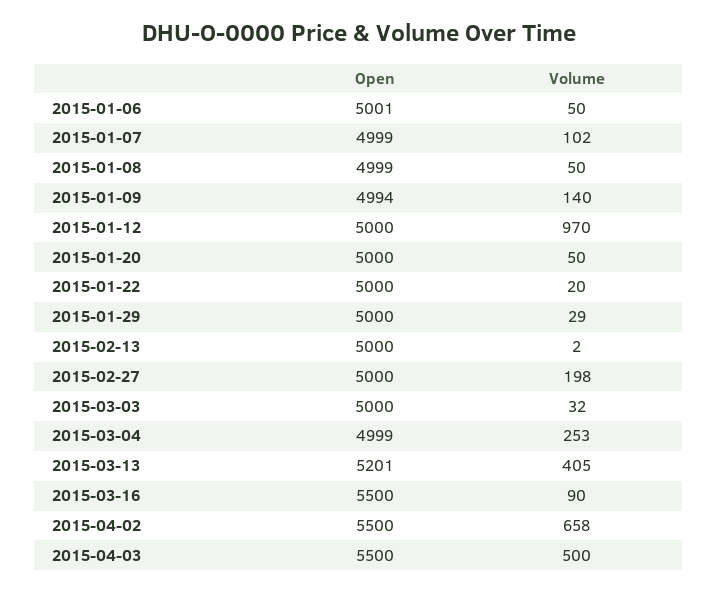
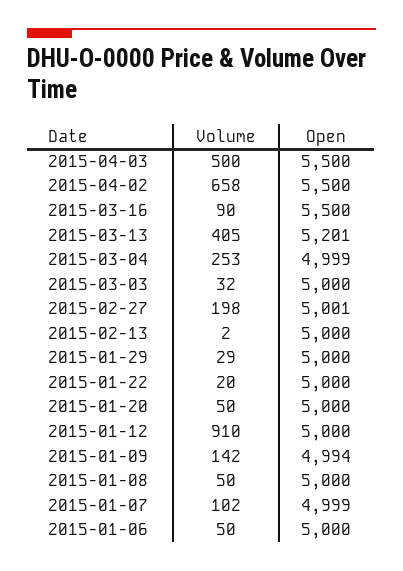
Open, 2015-01-06: 5001 -> 5000
Open, 2015-01-08: 4999 -> 5000
Volume, 2015-01-09: 140 -> 142
Volume, 2015-01-12: 970 -> 910
Open, 2015-02-27: 5000 -> 5001

